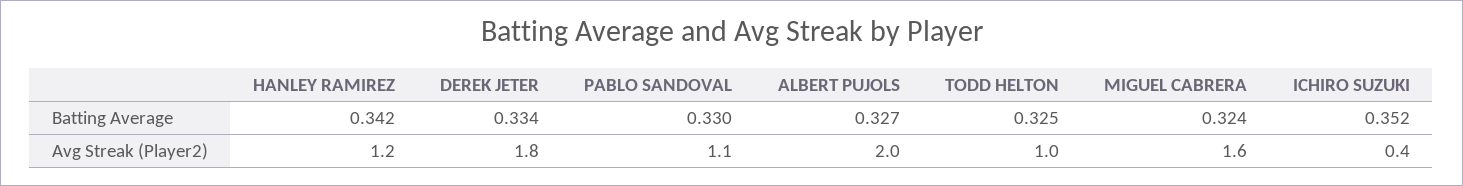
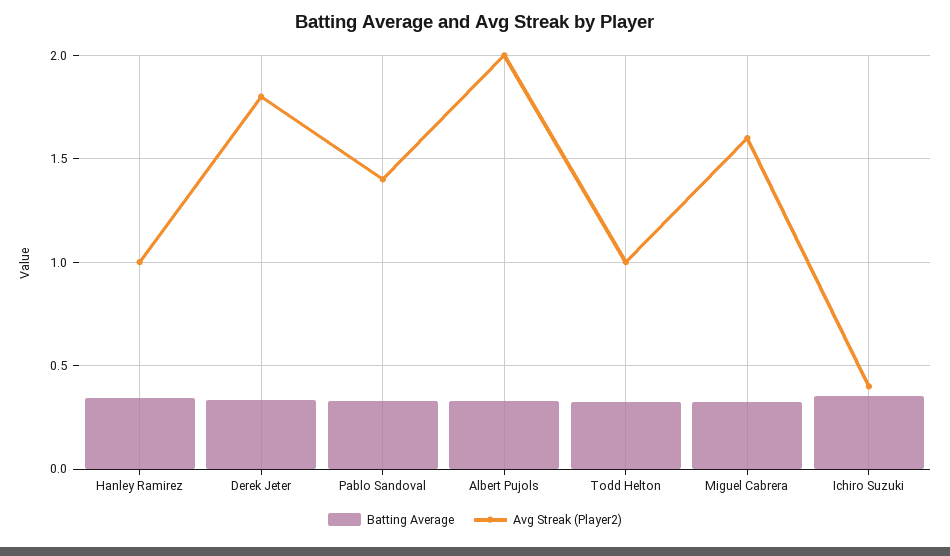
Avg Streak (Player2), HANLEY RAMIREZ: 1.2 -> 1
Avg Streak (Player2), PABLO SANDOVAL: 1.1 -> 1.4

